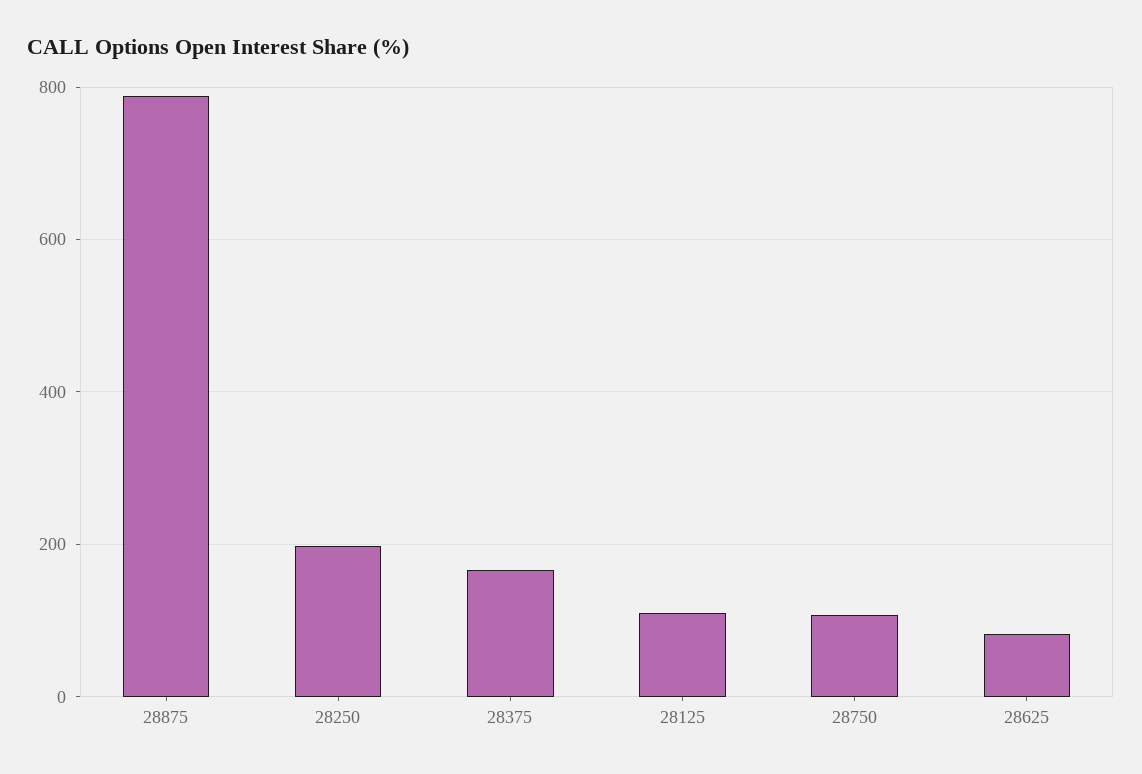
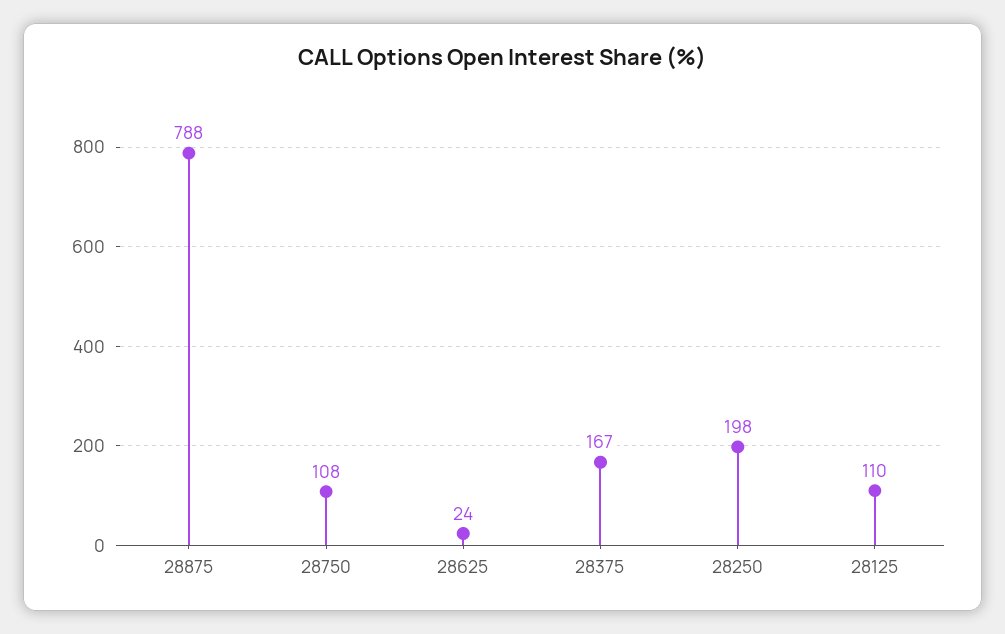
28625: 80 -> 24

